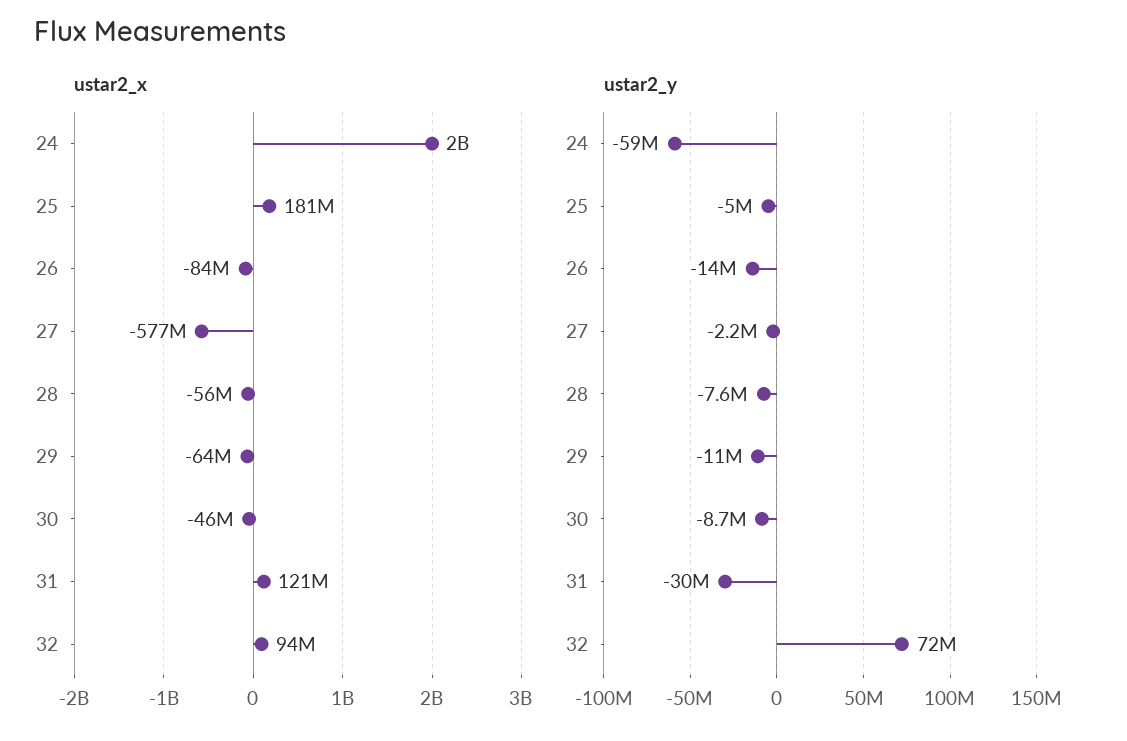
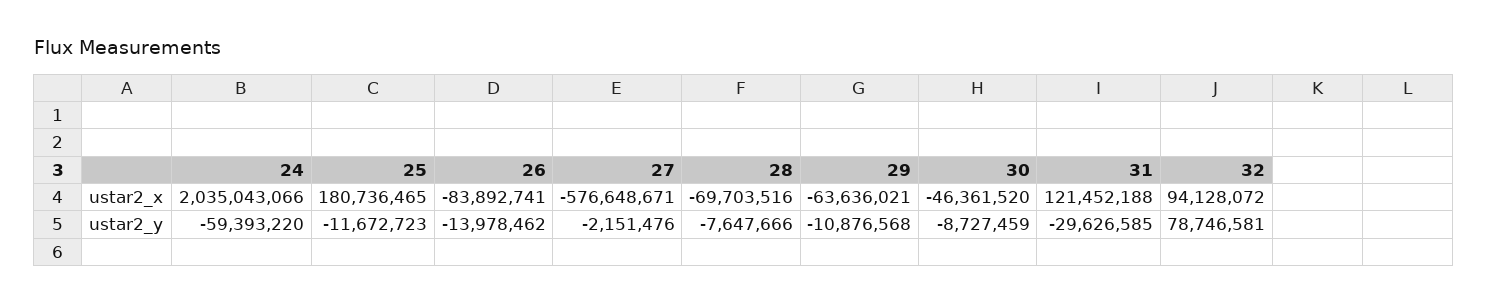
ustar2_x, 28: -56000000 -> -69703516
ustar2_y, 25: -5000000 -> -11672723
ustar2_y, 32: 72000000 -> 78746581

